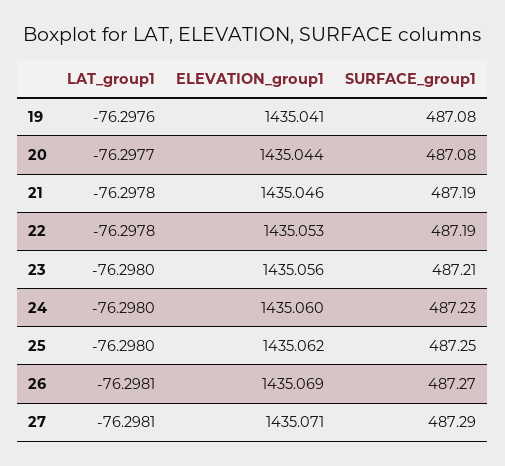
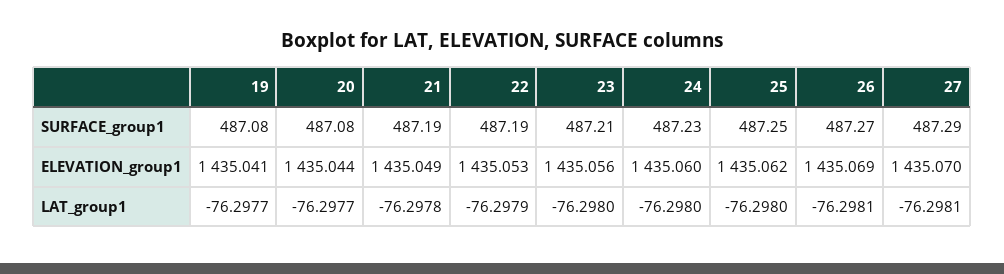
LAT_group1, 19: -76.2976 -> -76.2977
ELEVATION_group1, 21: 1435.046 -> 1435.049
LAT_group1, 22: -76.2978 -> -76.2979
ELEVATION_group1, 27: 1435.071 -> 1435.07

